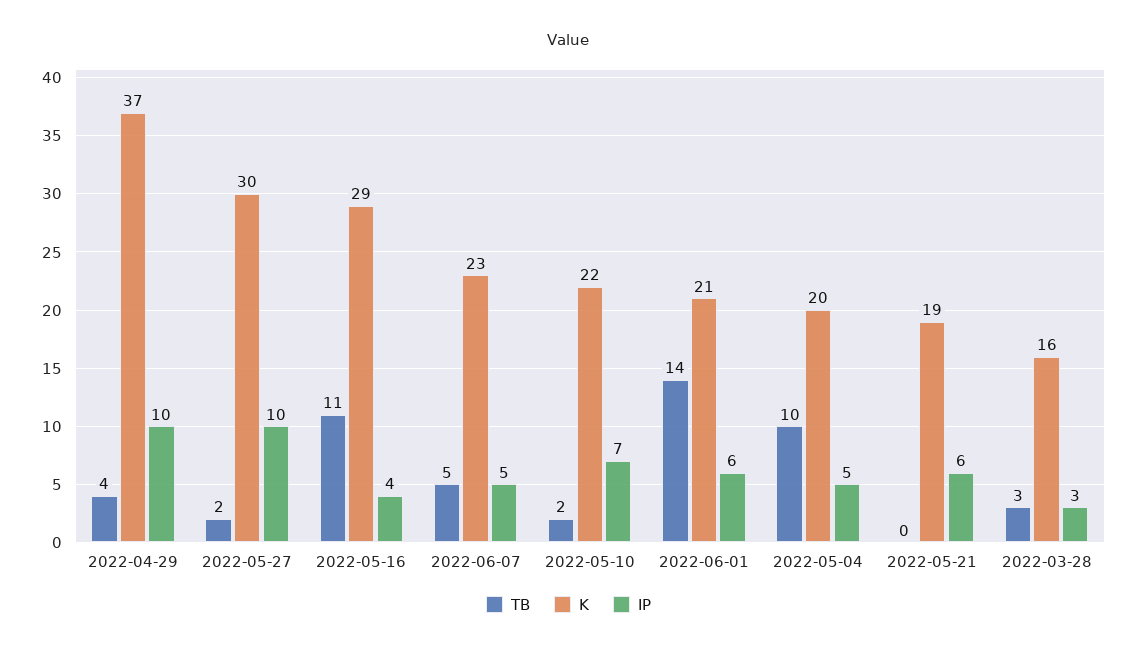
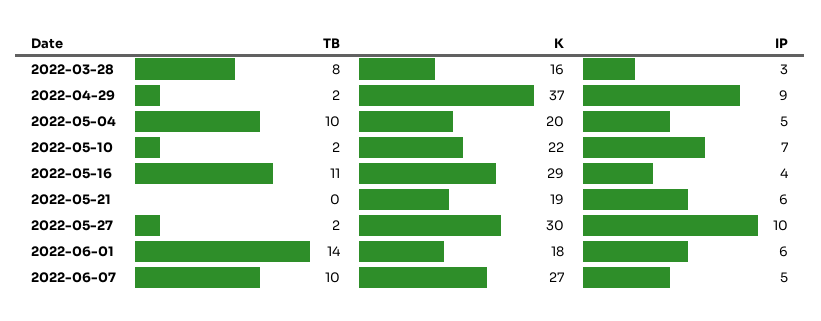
TB, 2022-04-29: 4 -> 2
IP, 2022-04-29: 10 -> 9
TB, 2022-06-07: 5 -> 10
K, 2022-06-07: 23 -> 27
K, 2022-06-01: 21 -> 18
TB, 2022-03-28: 3 -> 8

